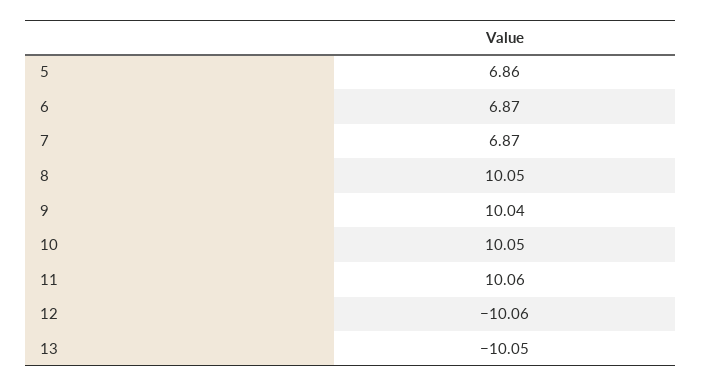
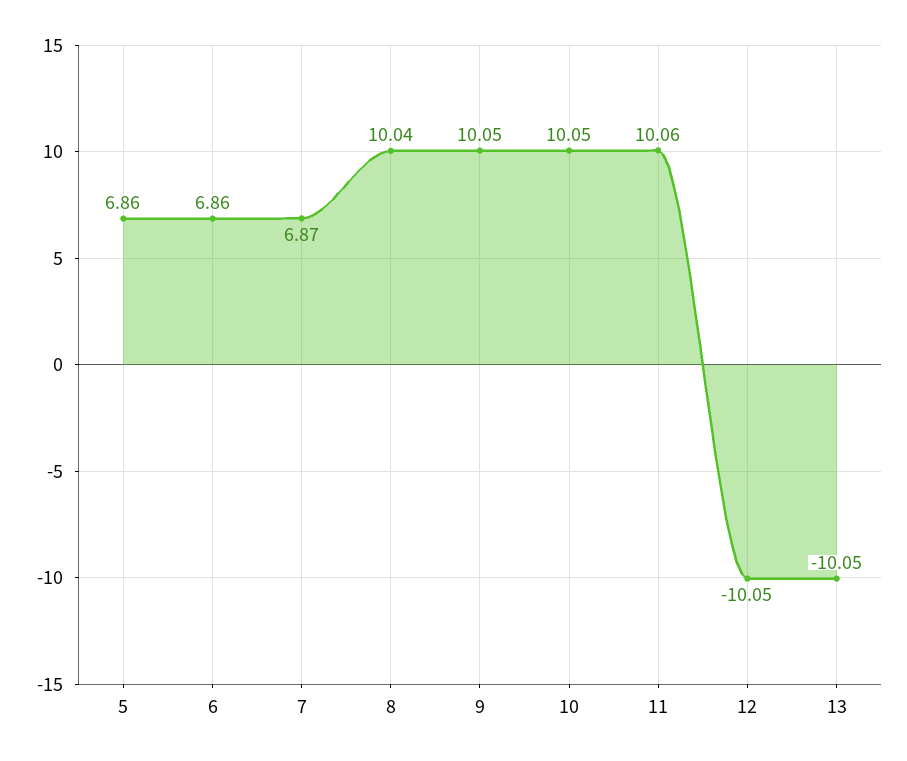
6: 6.87 -> 6.86
8: 10.05 -> 10.04
9: 10.04 -> 10.05
12: -10.06 -> -10.05

